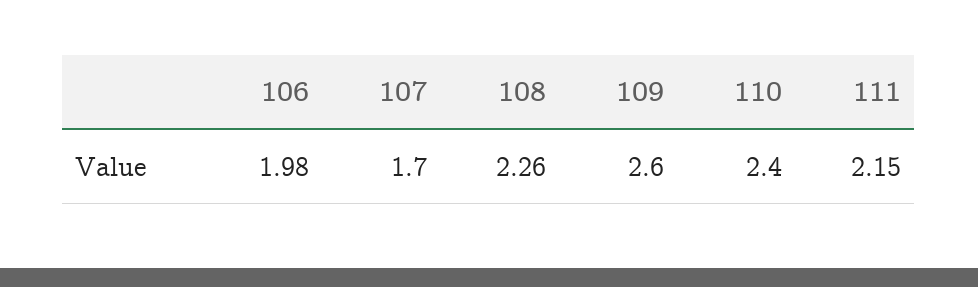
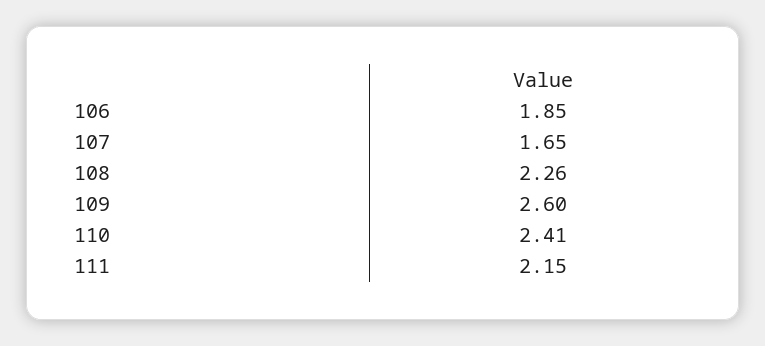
106: 1.98 -> 1.85
107: 1.7 -> 1.65
110: 2.4 -> 2.41

